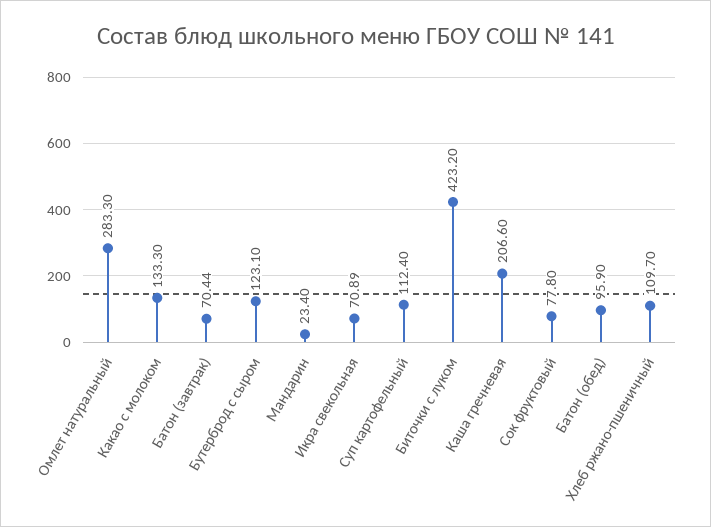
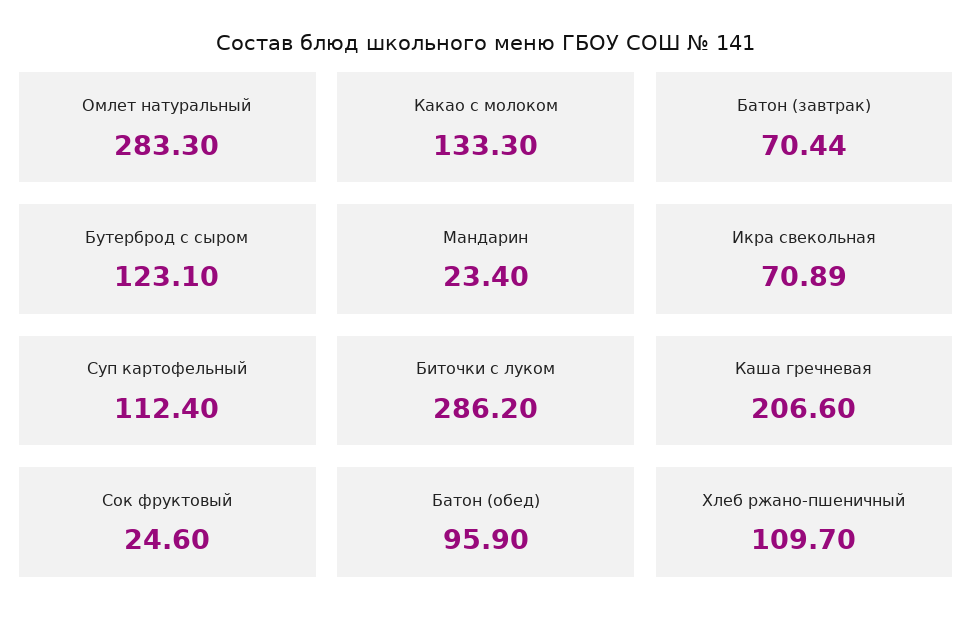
Биточки с луком: 423.2 -> 286.2
Сок фруктовый: 77.8 -> 24.6

